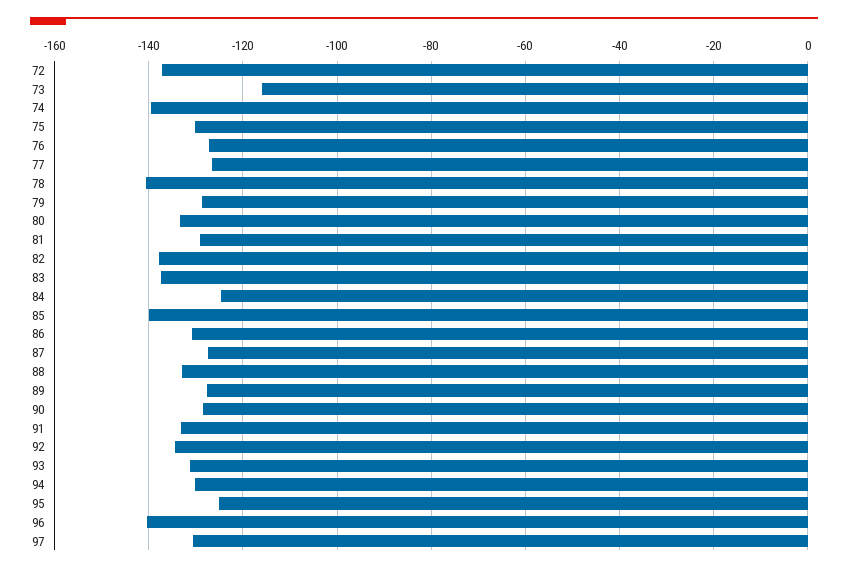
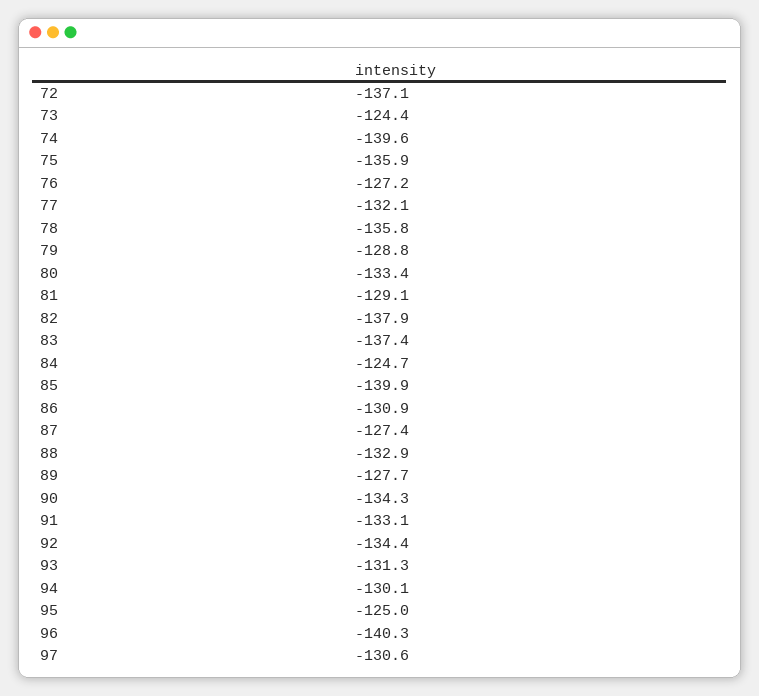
73: -116 -> -124.4
75: -130 -> -135.9
77: -126 -> -132.1
78: -140 -> -135.8
90: -128 -> -134.3

